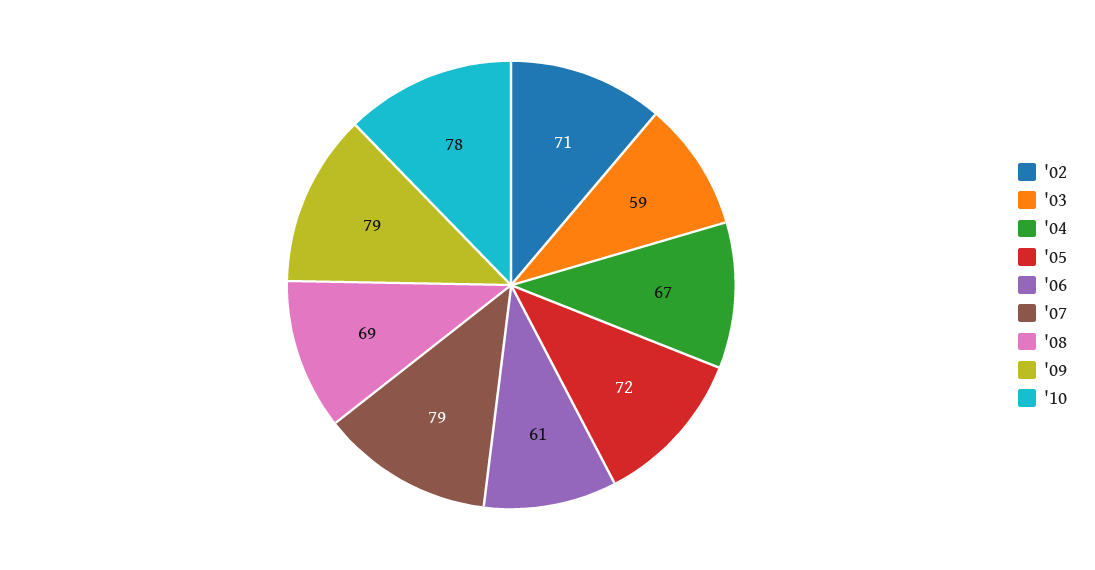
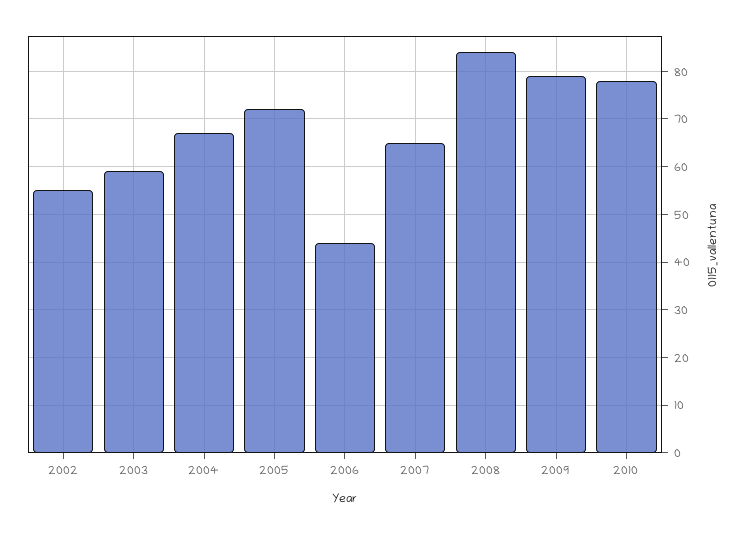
'02: 71 -> 55
'06: 61 -> 45
'07: 79 -> 65
'08: 69 -> 85

